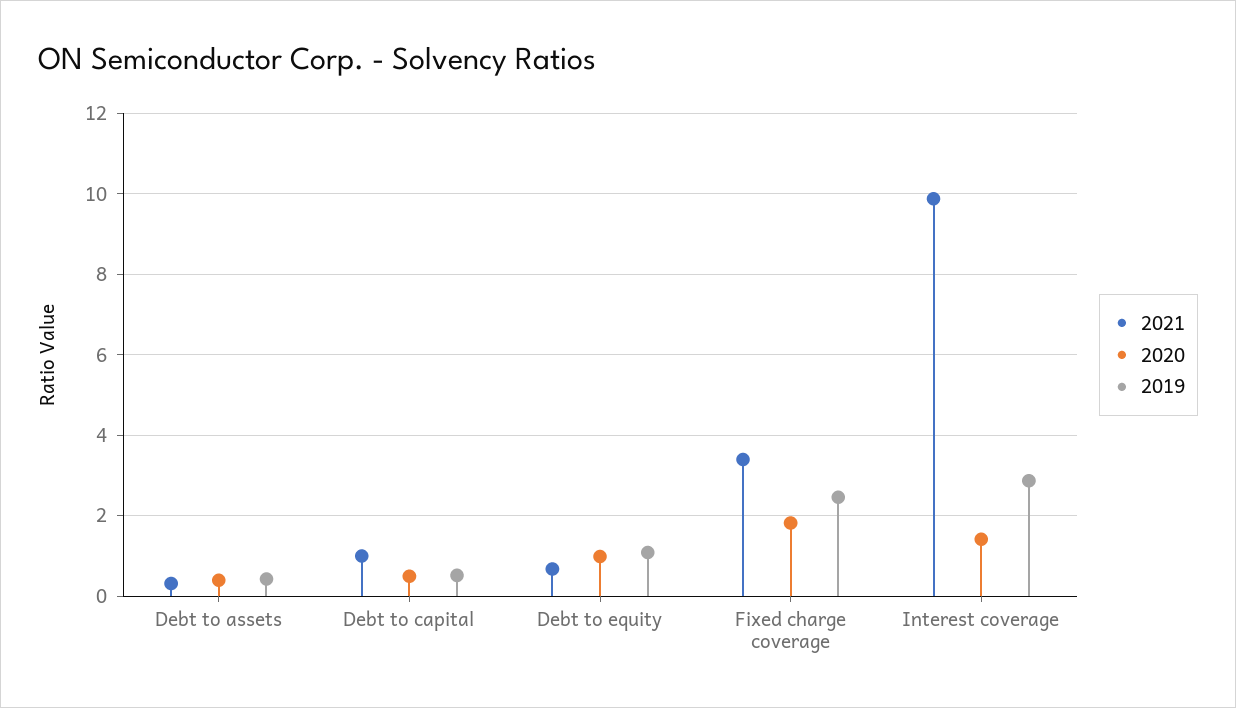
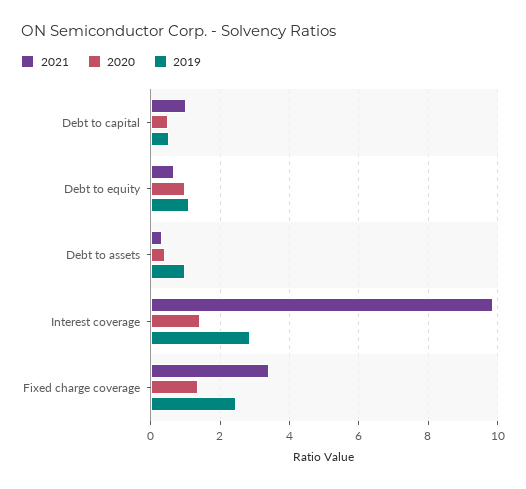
2019, Debt to assets: 0.4 -> 1
2020, Fixed charge coverage: 1.8 -> 1.4

